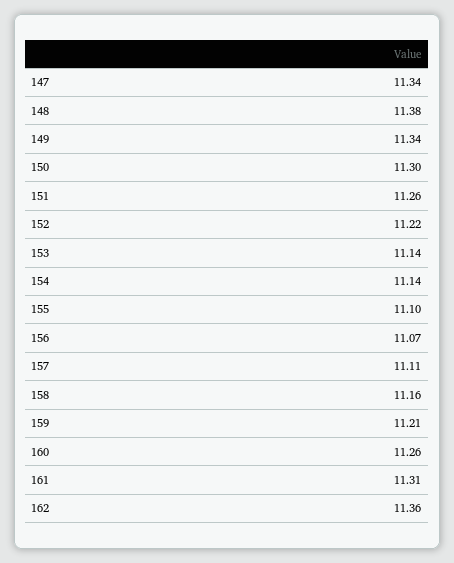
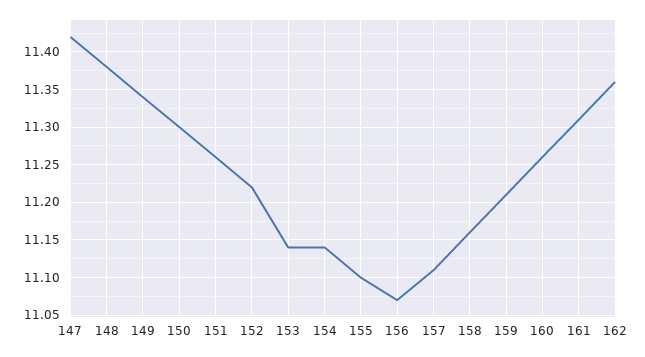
147: 11.34 -> 11.42

